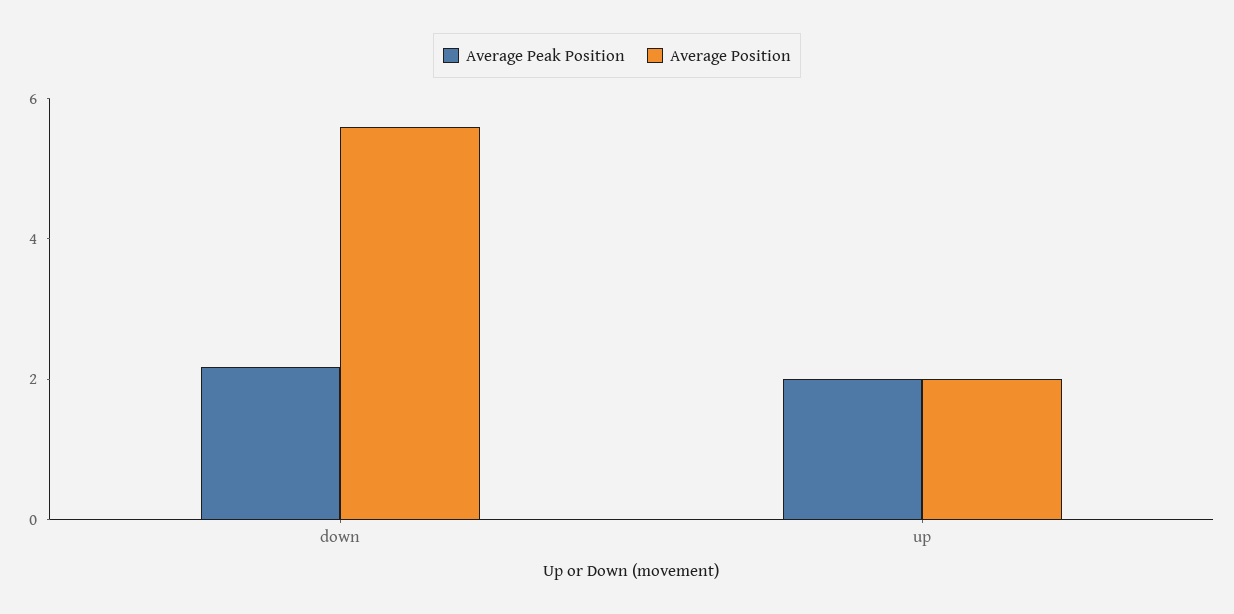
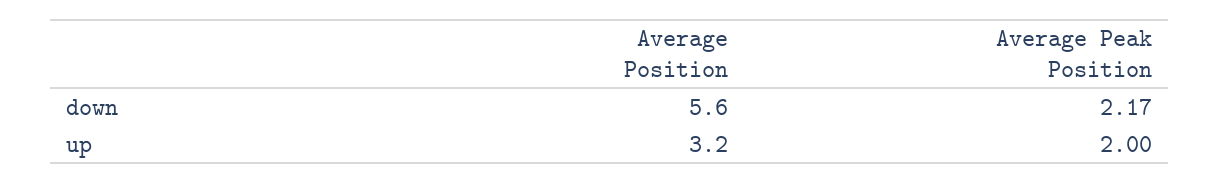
Average Position, up: 2 -> 3.2

